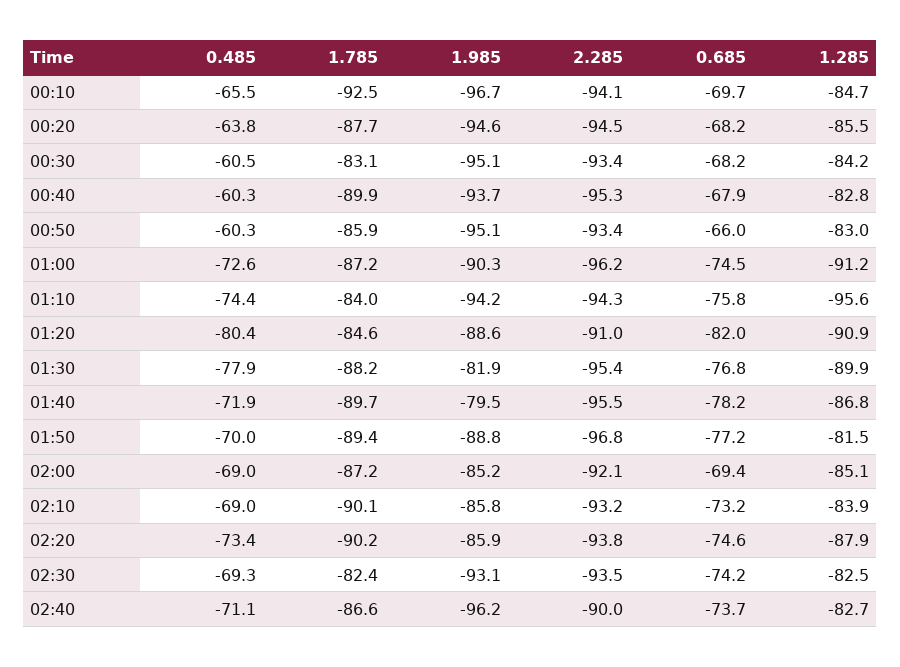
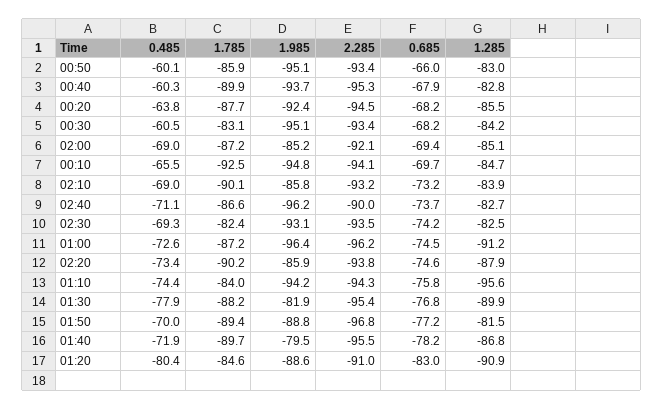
1.985, 00:10: -96.7 -> -94.8
1.985, 00:20: -94.6 -> -92.4
0.485, 00:50: -60.3 -> -60.1
1.985, 01:00: -90.3 -> -96.4
0.685, 01:20: -82 -> -83

